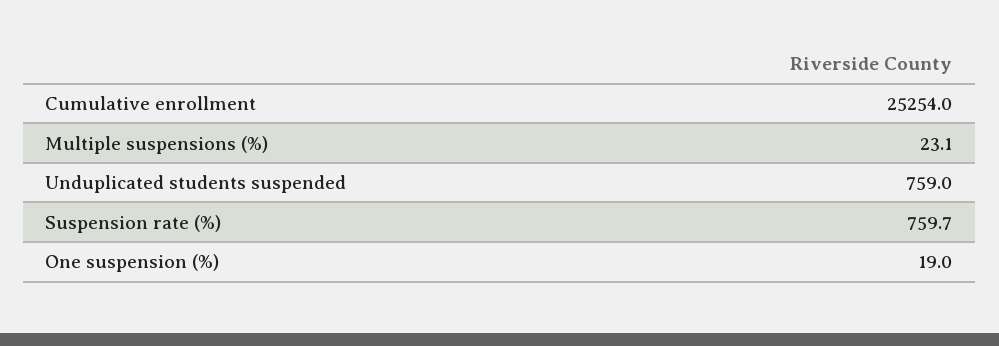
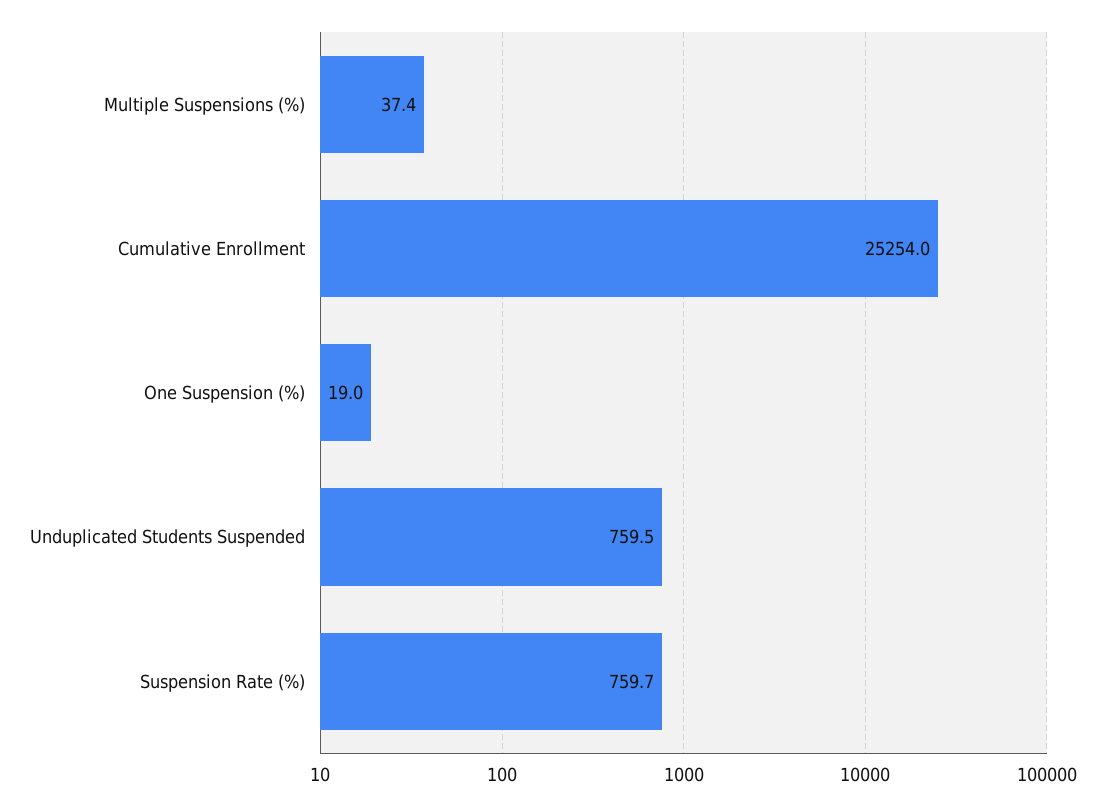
Multiple suspensions (%): 23.1 -> 37.4
Unduplicated students suspended: 759 -> 759.5

